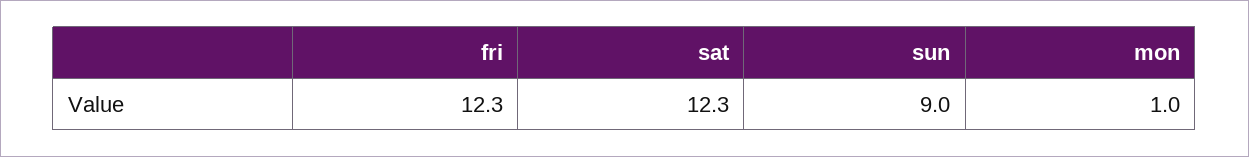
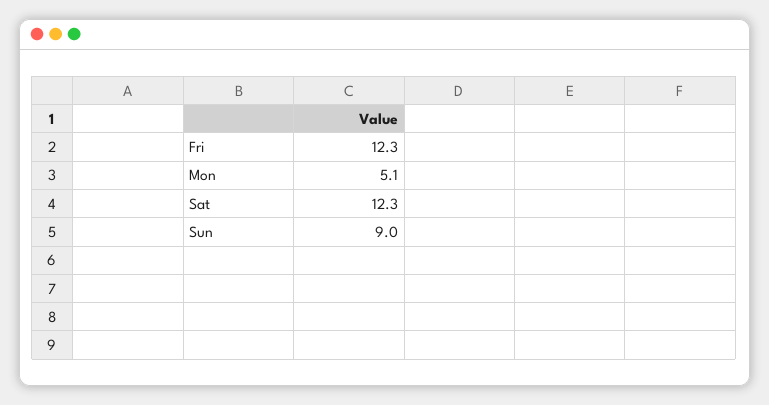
mon: 1 -> 5.1

